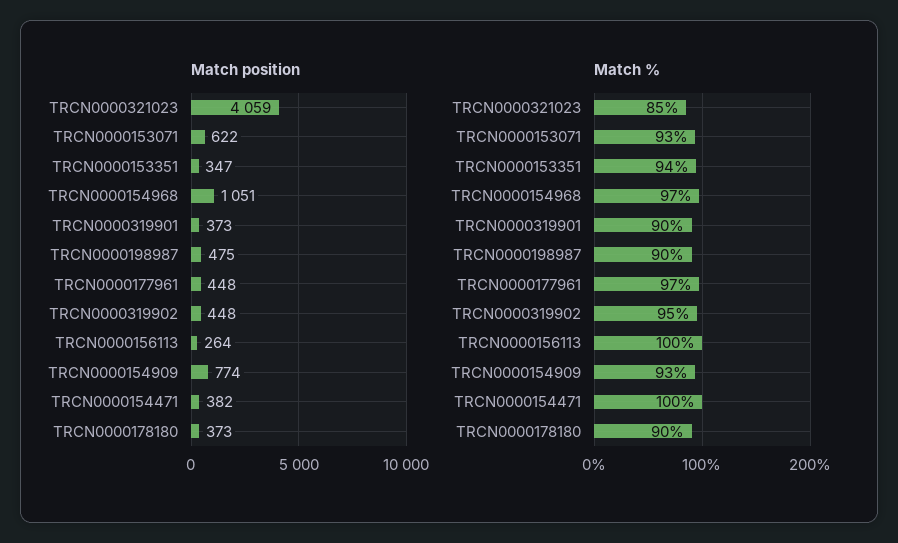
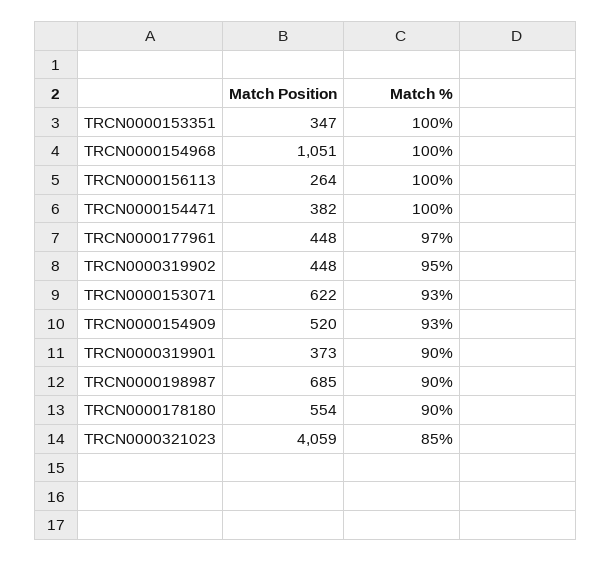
Match position, TRCN0000198987: 475 -> 685
Match position, TRCN0000154909: 774 -> 520
Match position, TRCN0000178180: 373 -> 554
Match %, TRCN0000153351: 94 -> 100
Match %, TRCN0000154968: 97 -> 100

